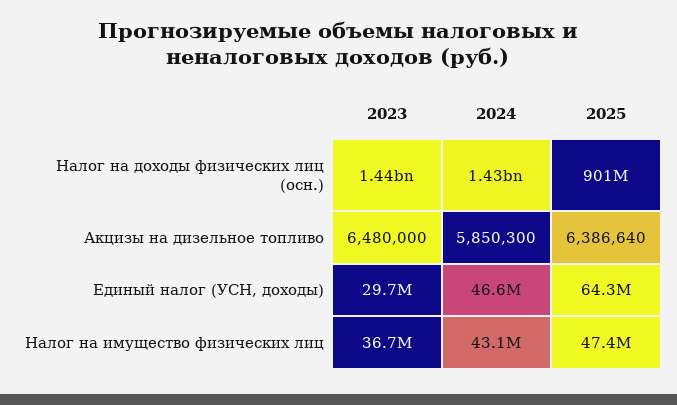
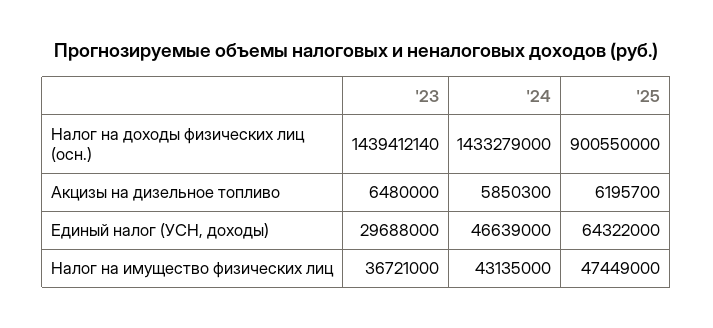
2025, Акцизы на дизельное топливо: 6386640 -> 6195700

